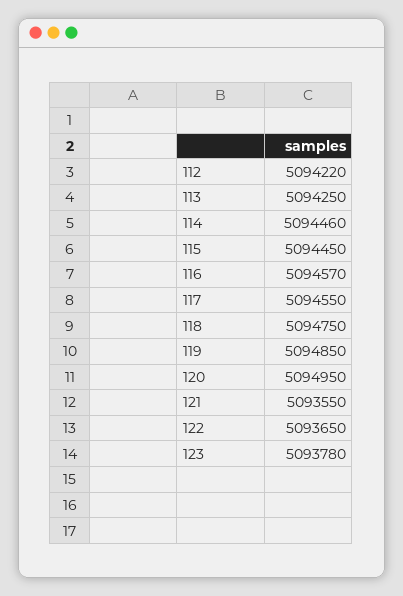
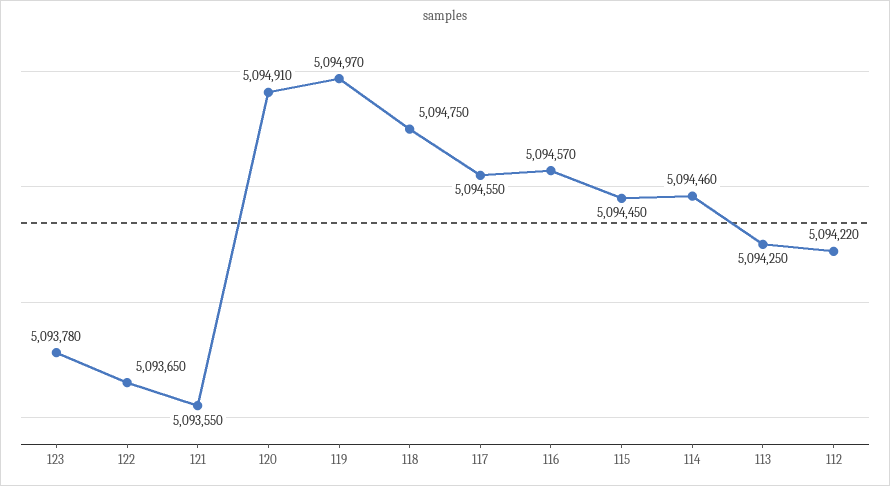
119: 5094850 -> 5094970
120: 5094950 -> 5094910

